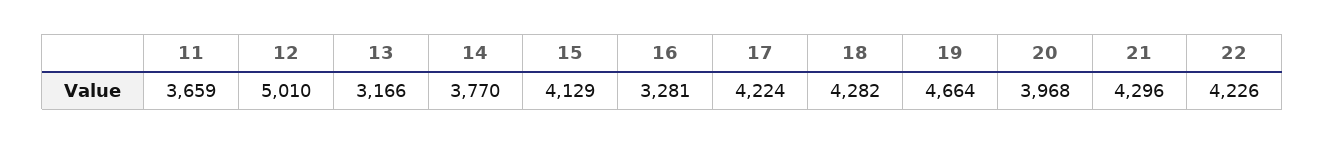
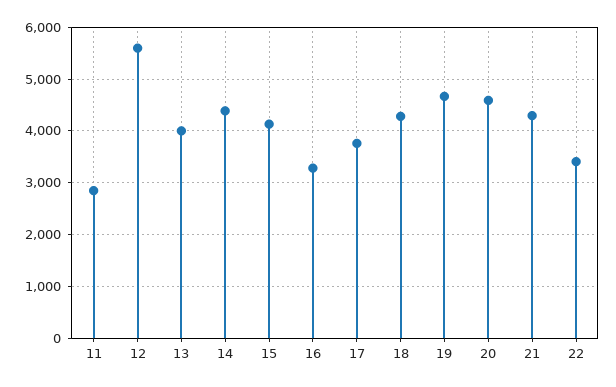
11: 3659 -> 2800
12: 5010 -> 5600
13: 3166 -> 4000
14: 3770 -> 4400
17: 4224 -> 3800
20: 3968 -> 4600
22: 4226 -> 3400

